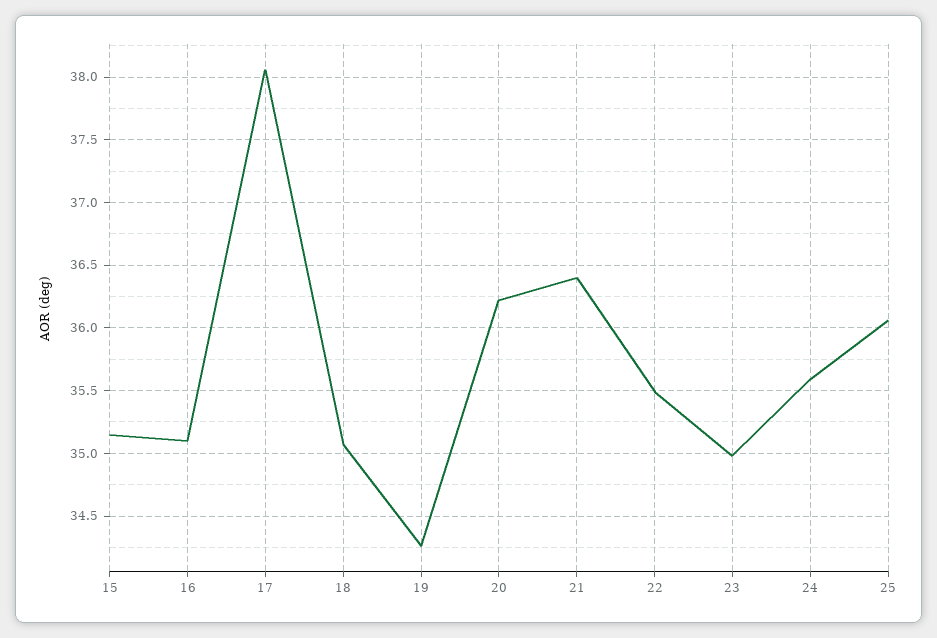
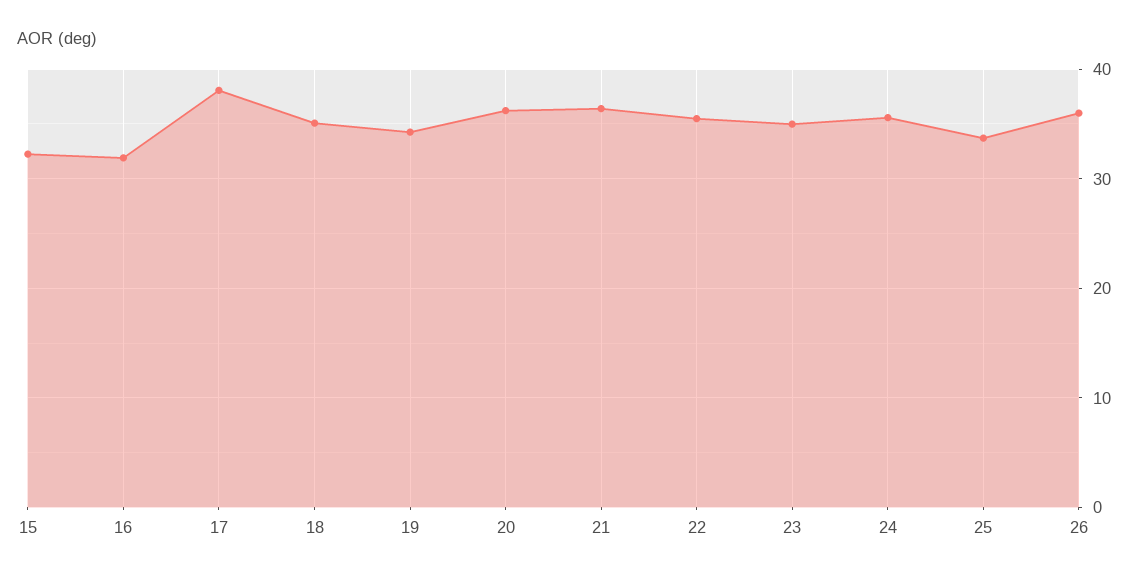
15: 35.15 -> 32
16: 35.1 -> 32
25: 36.05 -> 34
26: none -> 36

